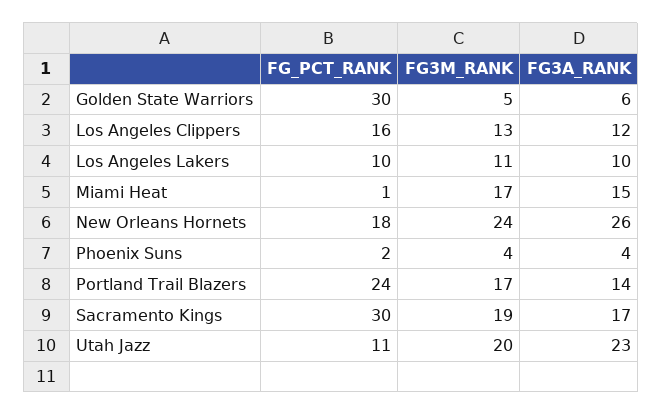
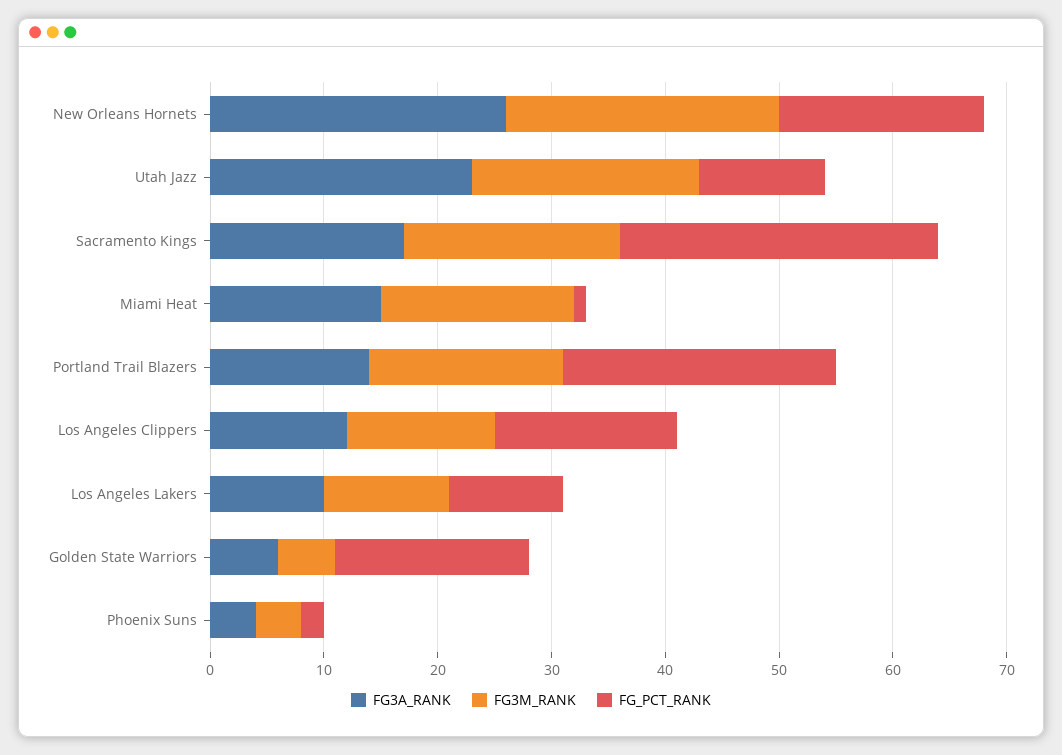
FG_PCT_RANK, Golden State Warriors: 30 -> 17
FG_PCT_RANK, Sacramento Kings: 30 -> 28

